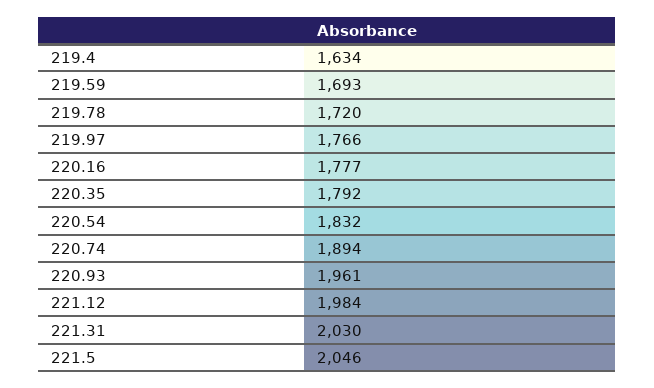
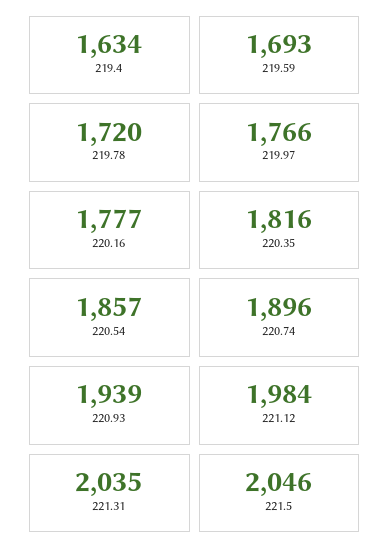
220.35: 1792 -> 1816
220.54: 1832 -> 1857
220.74: 1894 -> 1896
220.93: 1961 -> 1939
221.31: 2030 -> 2035

